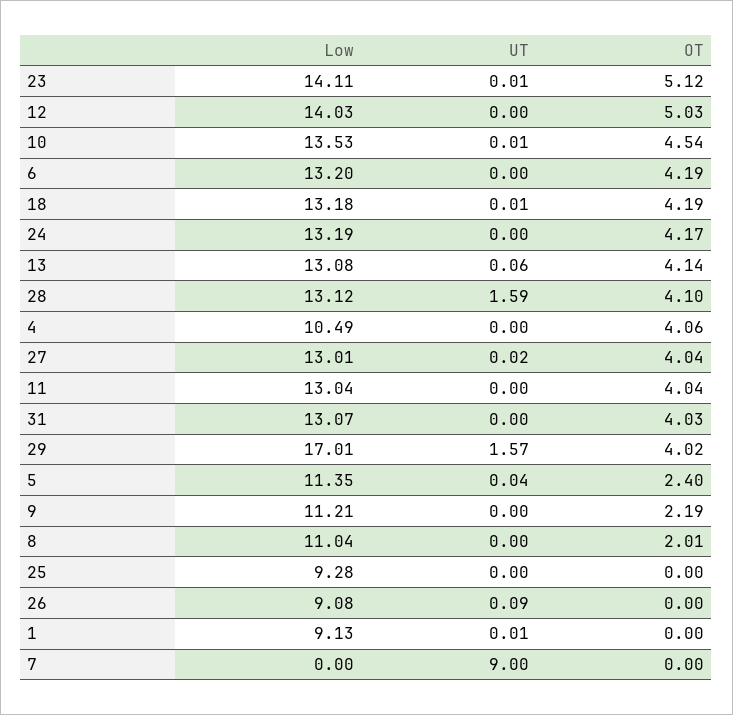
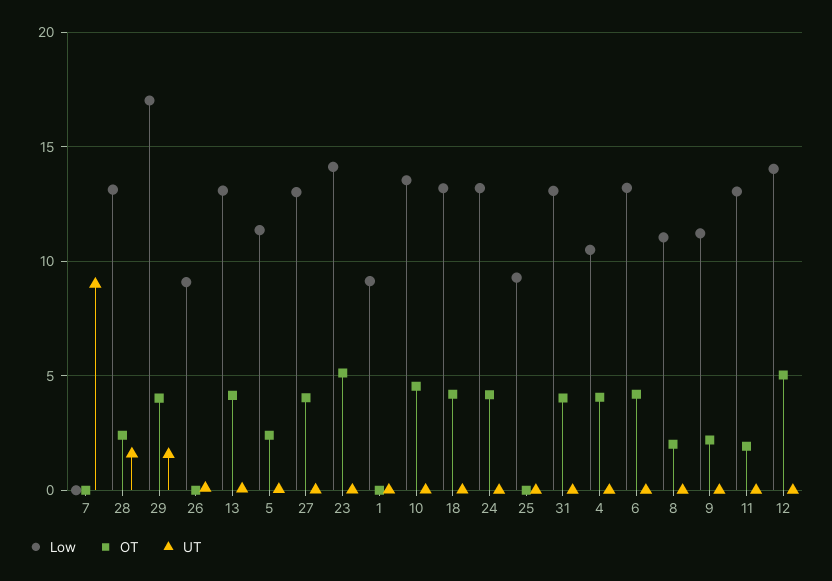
OT, 28: 4.1 -> 2.5
OT, 11: 4.04 -> 2

